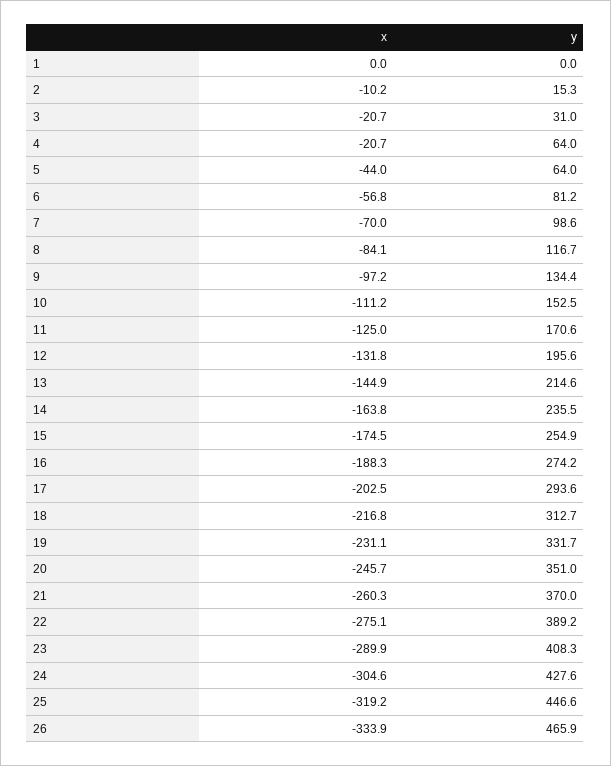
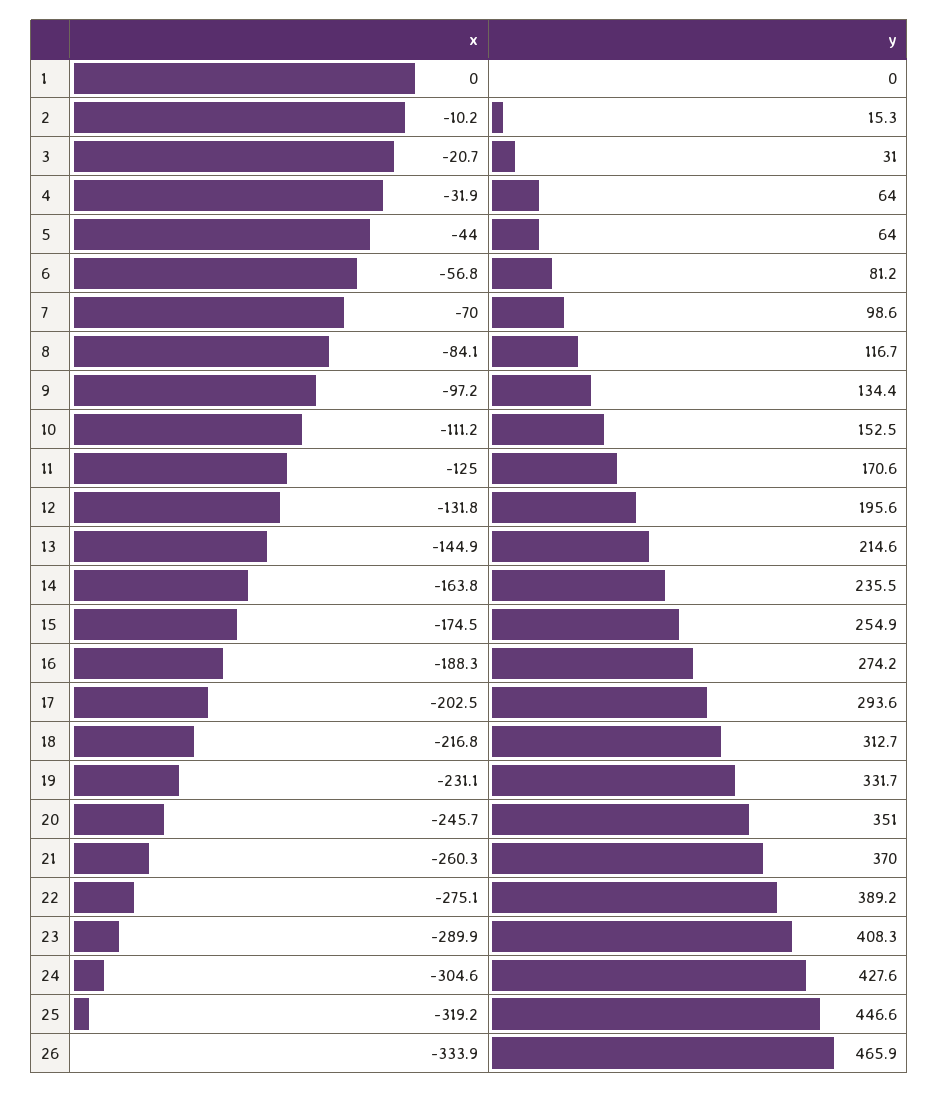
x, 4: -20.7 -> -31.9

